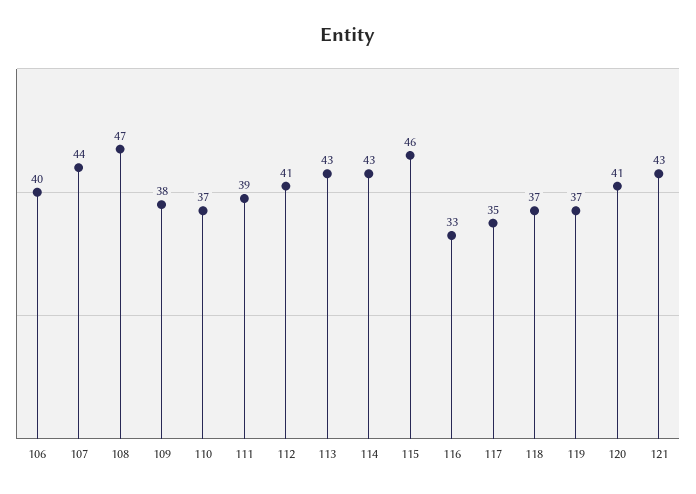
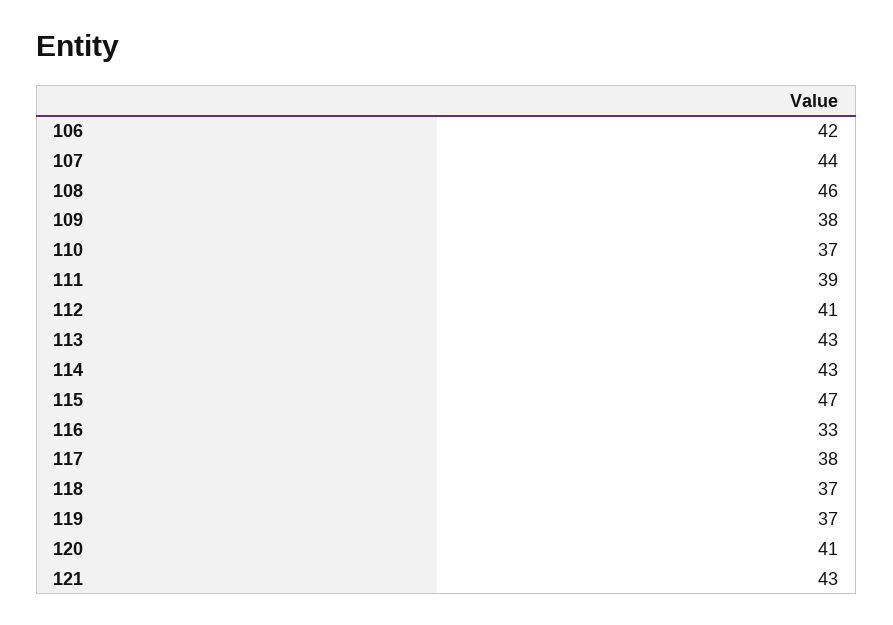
106: 40 -> 42
108: 47 -> 46
115: 46 -> 47
117: 35 -> 38

